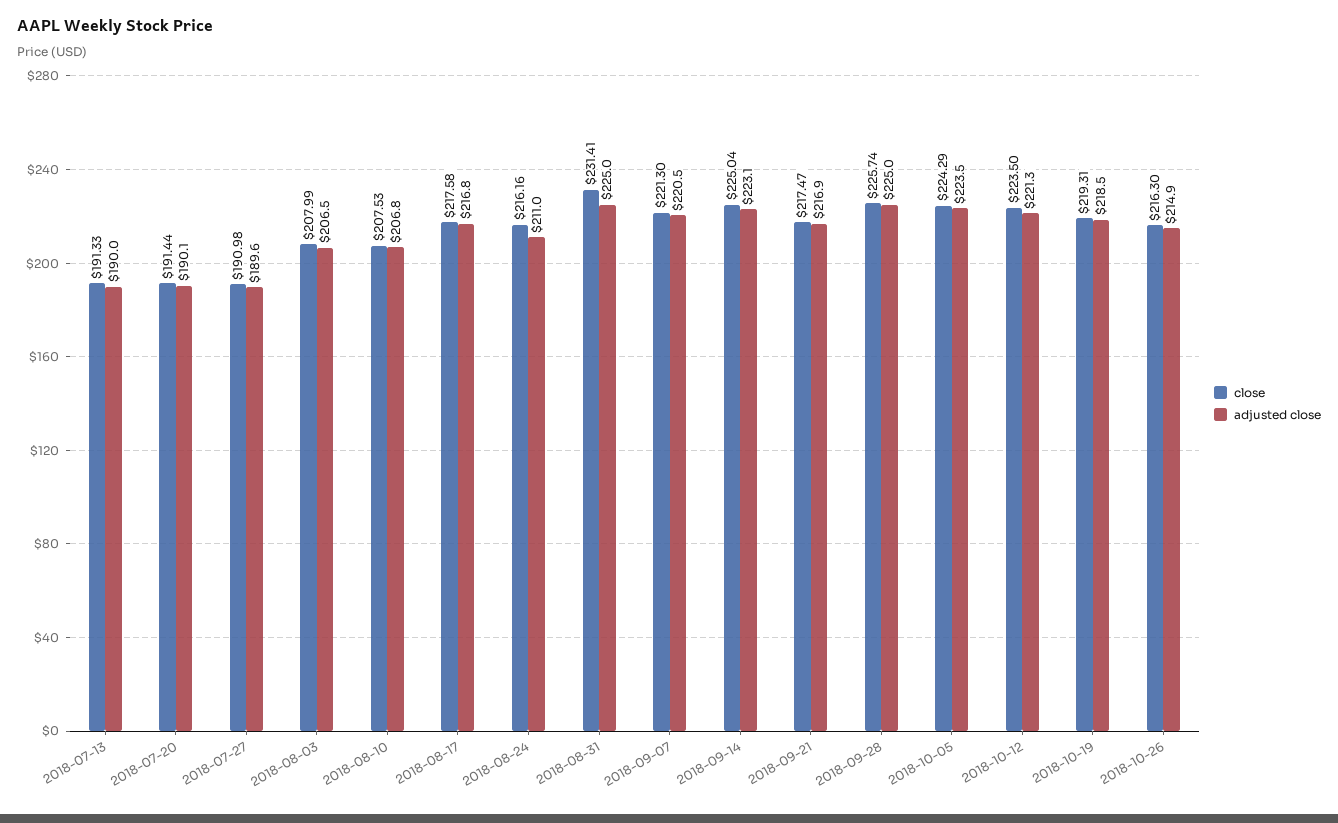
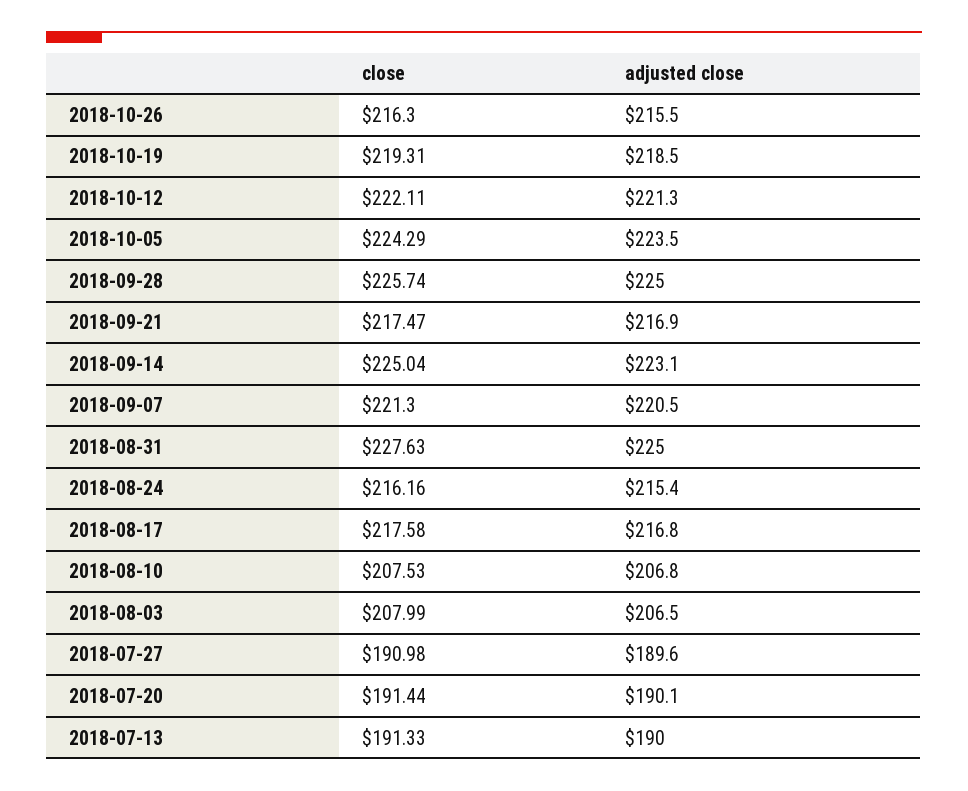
adjusted close, 2018-08-24: 211 -> 215.4
close, 2018-08-31: 231.41 -> 227.63
close, 2018-10-12: 223.5 -> 222.11
adjusted close, 2018-10-26: 214.9 -> 215.5

